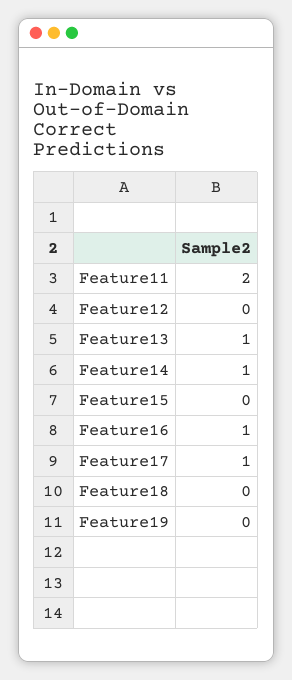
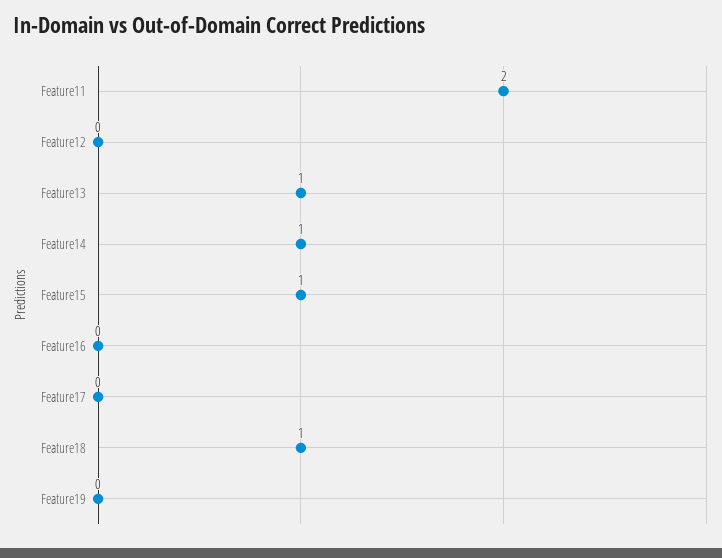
Feature15: 0 -> 1
Feature16: 1 -> 0
Feature17: 1 -> 0
Feature18: 0 -> 1

